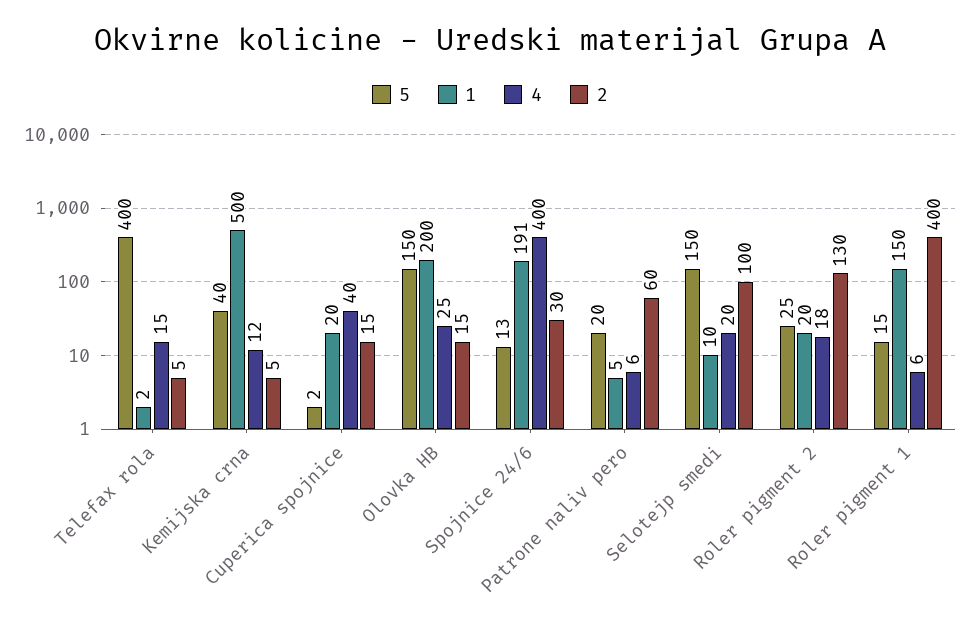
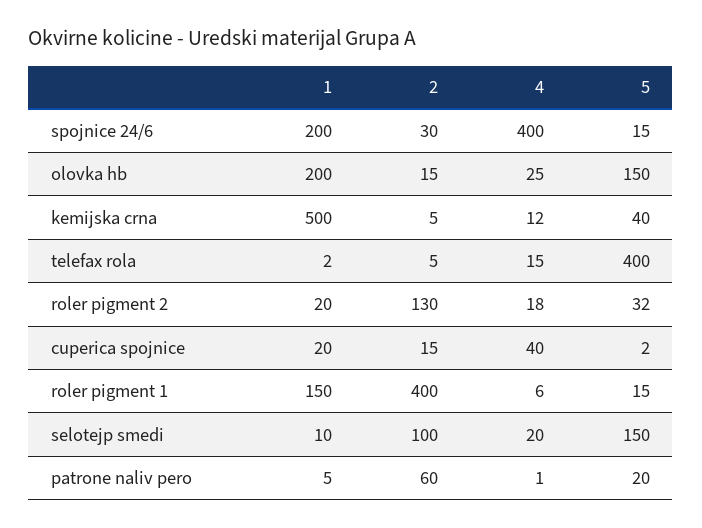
5, Spojnice 24/6: 13 -> 15
1, Spojnice 24/6: 191 -> 200
4, Patrone naliv pero: 6 -> 1
5, Roler pigment 2: 25 -> 32

